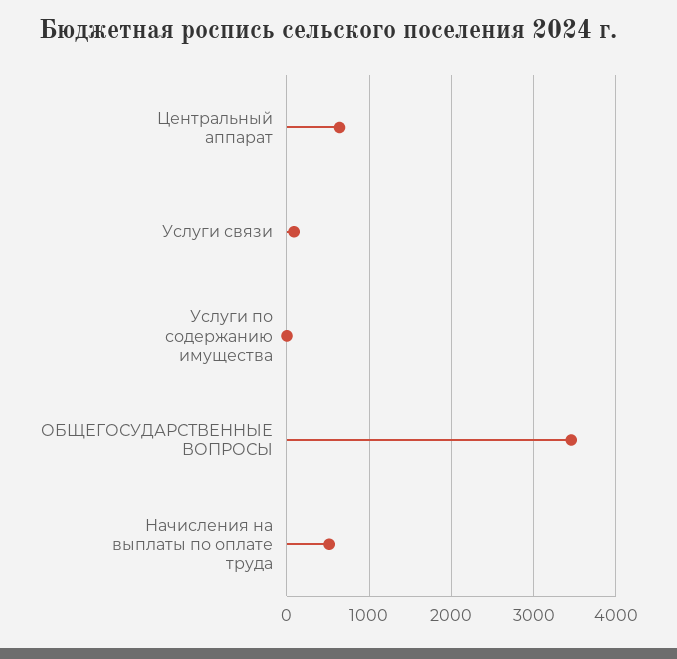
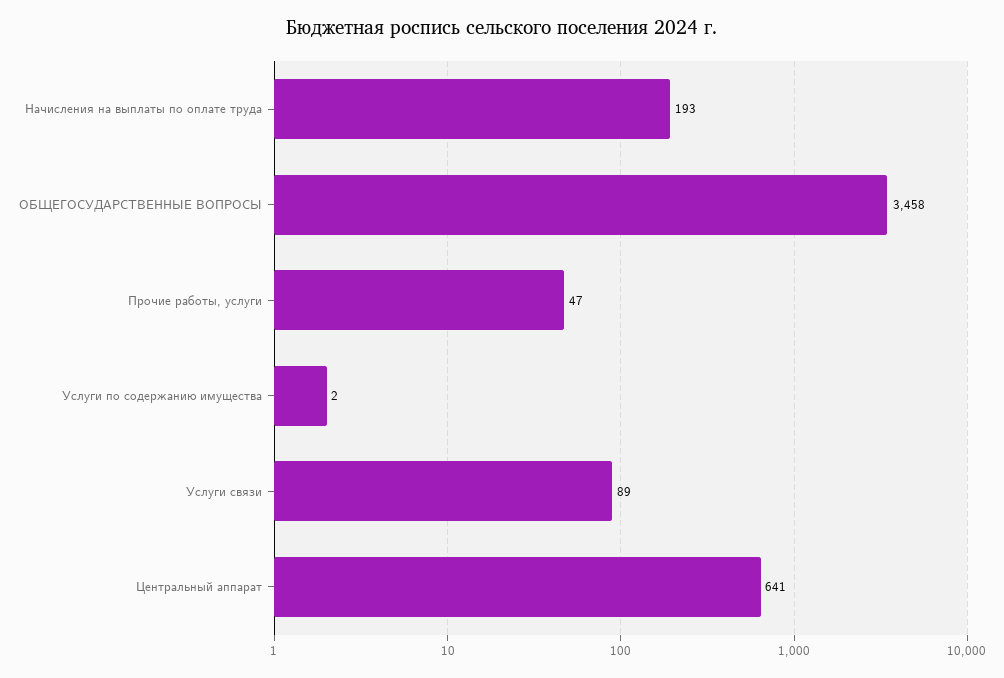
Начисления на выплаты по оплате труда: 500 -> 193
Прочие работы, услуги: none -> 47

